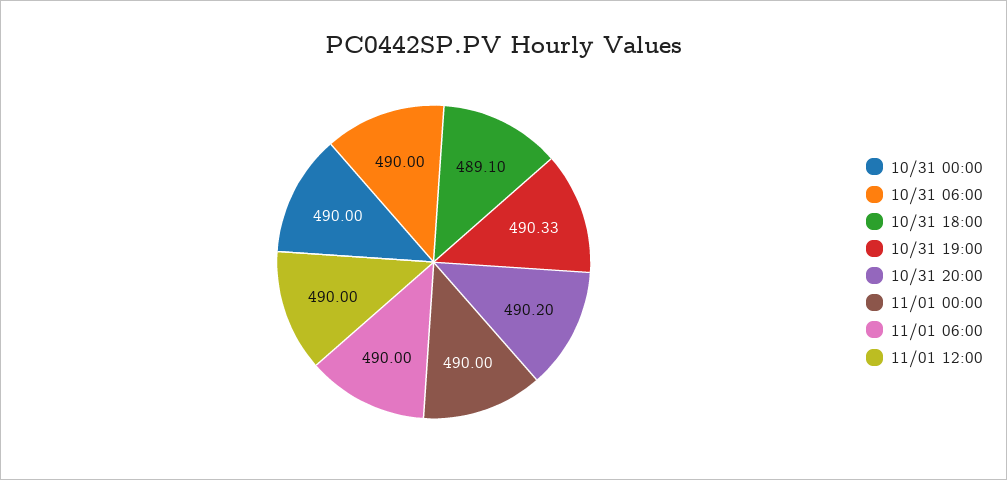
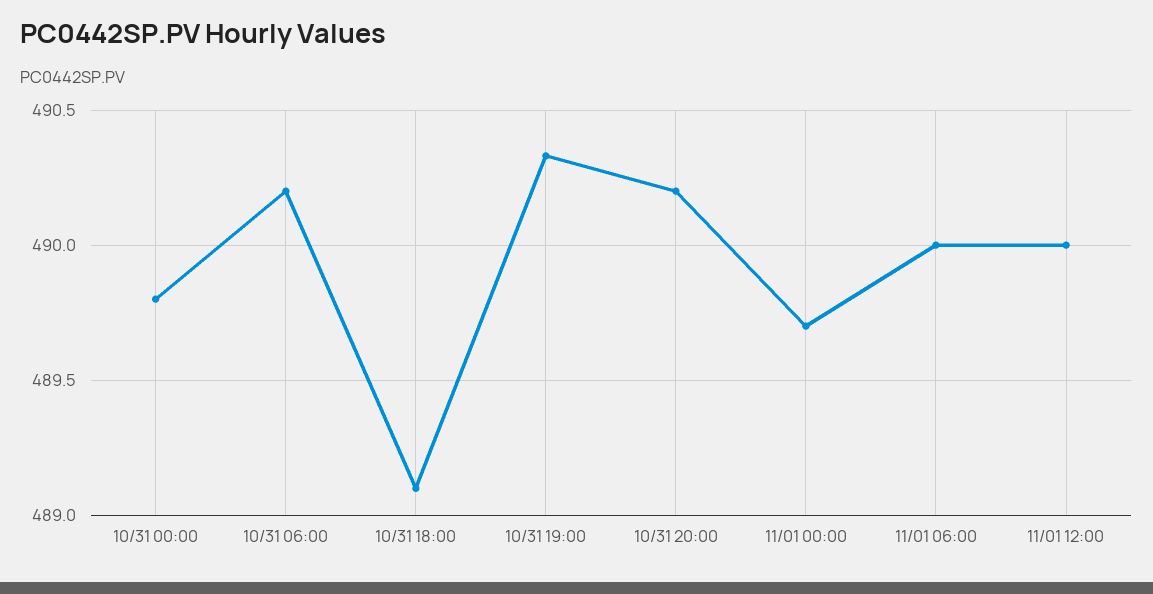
10/31 00:00: 490 -> 489.8
10/31 06:00: 490 -> 490.2
11/01 00:00: 490 -> 489.7

